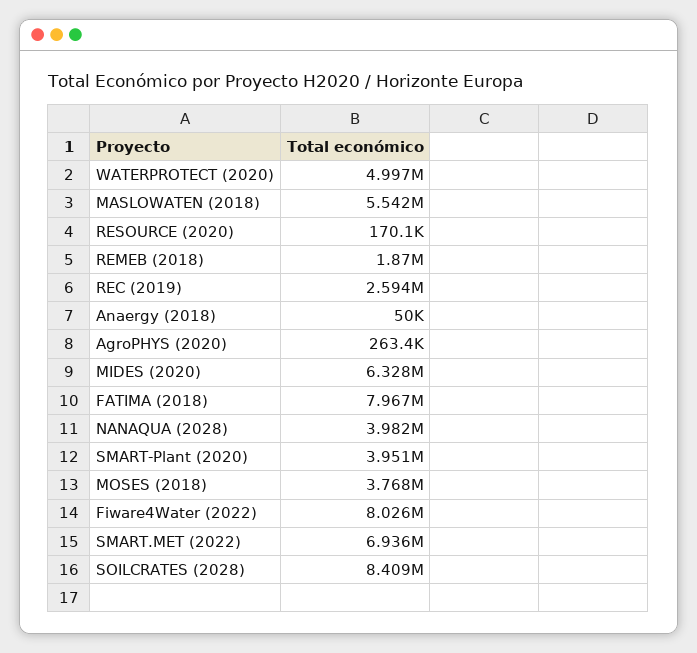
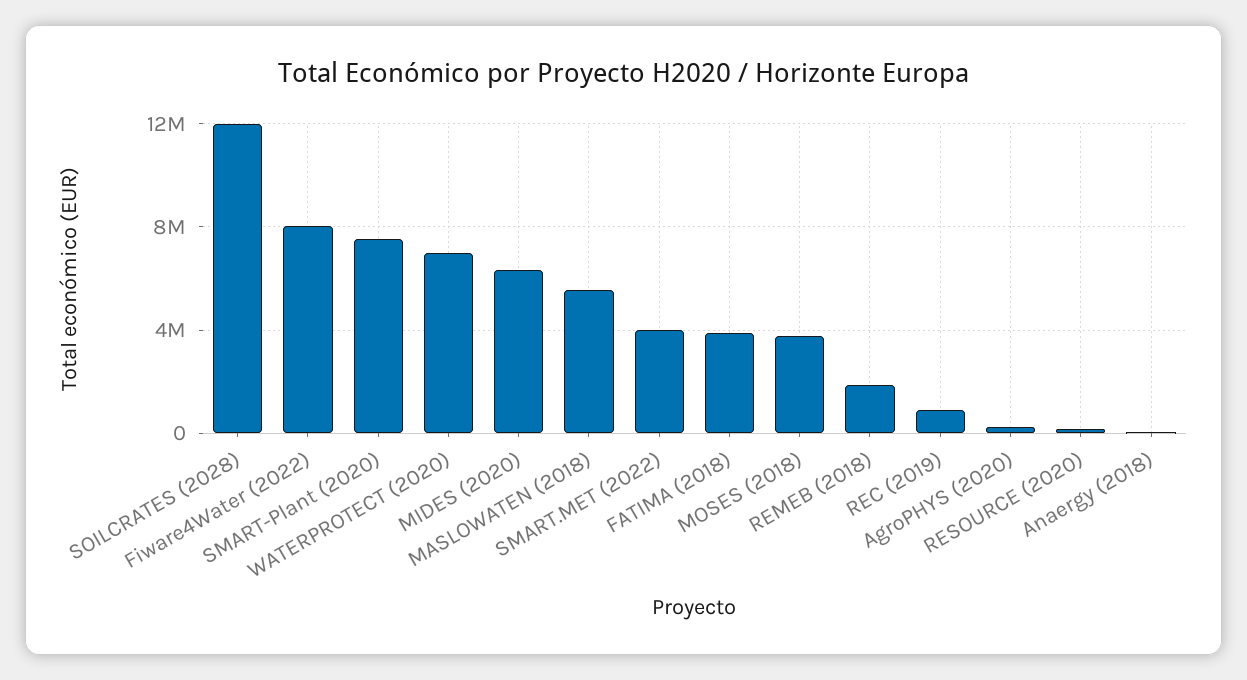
WATERPROTECT (2020): 4997000 -> 7000000
REC (2019): 2594000 -> 1000000
FATIMA (2018): 7967000 -> 4000000
NANAQUA (2028): 3982000 -> none
SMART-Plant (2020): 3951000 -> 7500000
SMART.MET (2022): 6936000 -> 4000000
SOILCRATES (2028): 8409000 -> 12000000

